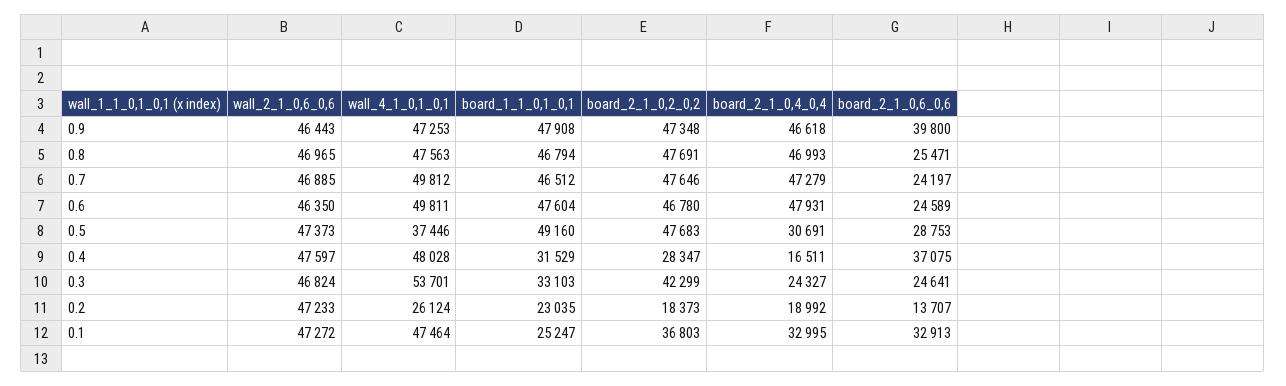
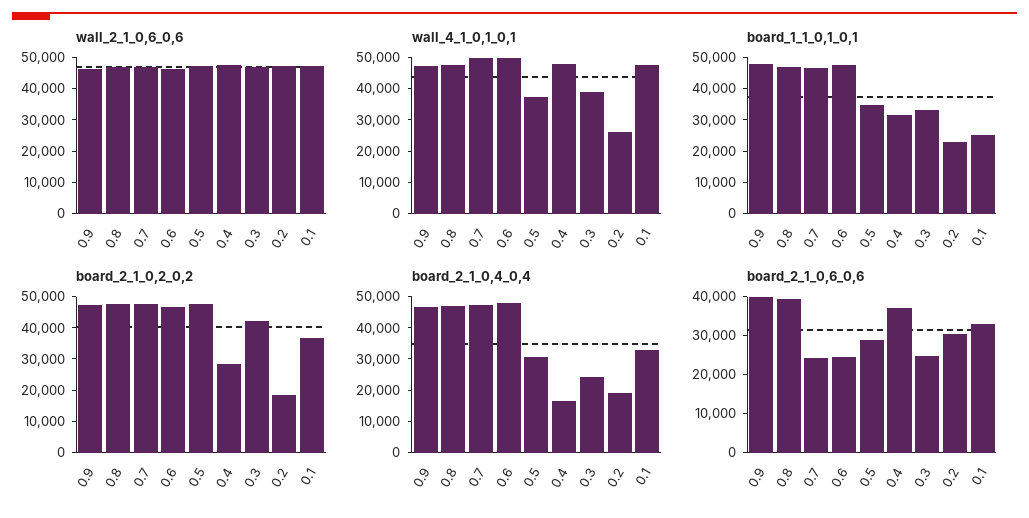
board_2_1_0,6_0,6, 0.8: 25471 -> 40000
board_1_1_0,1_0,1, 0.5: 49160 -> 35000
wall_4_1_0,1_0,1, 0.3: 53701 -> 40000
board_2_1_0,6_0,6, 0.2: 13707 -> 30000

